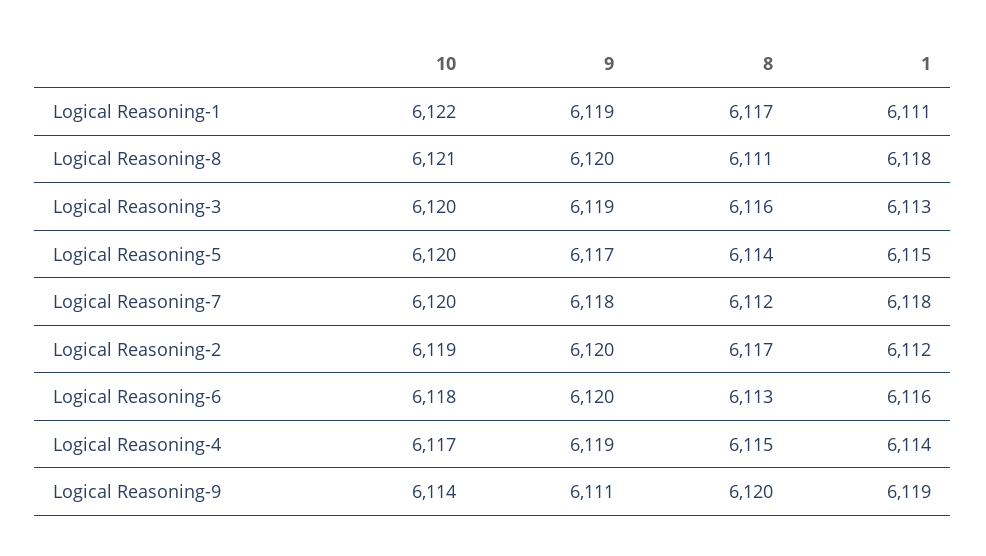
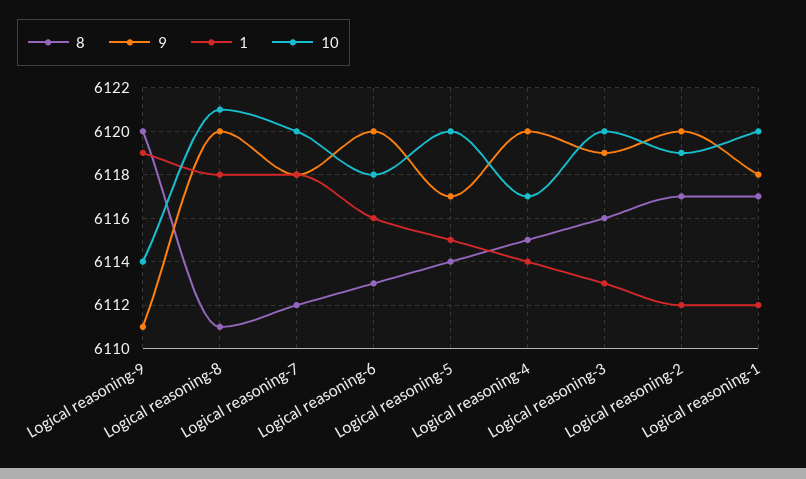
10, Logical Reasoning-1: 6122 -> 6120
9, Logical Reasoning-1: 6119 -> 6118
1, Logical Reasoning-1: 6111 -> 6112
9, Logical Reasoning-4: 6119 -> 6120

